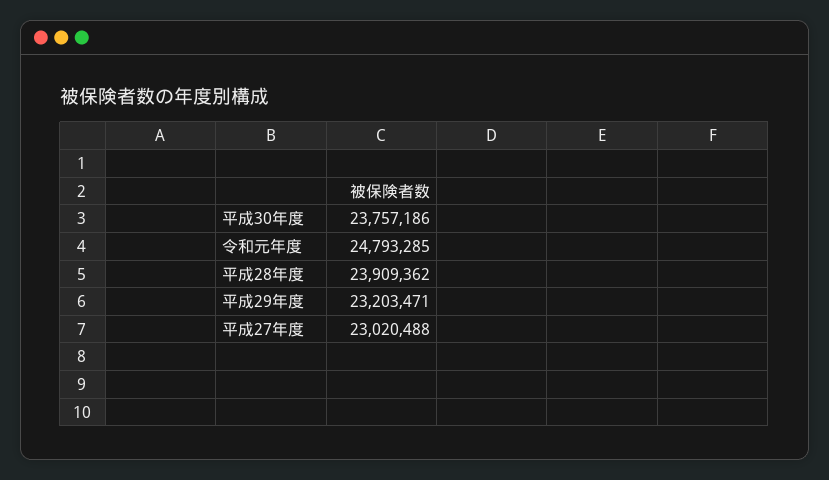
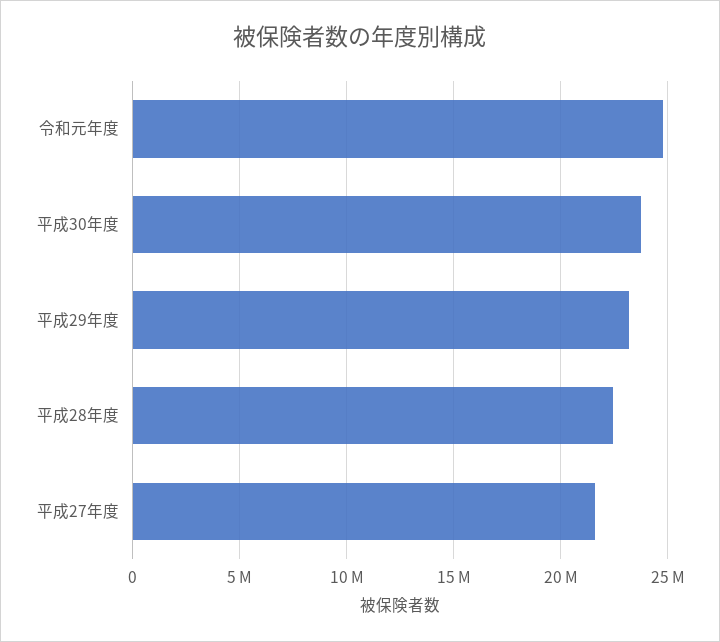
平成28年度: 23909362 -> 22500000
平成27年度: 23020488 -> 21500000

